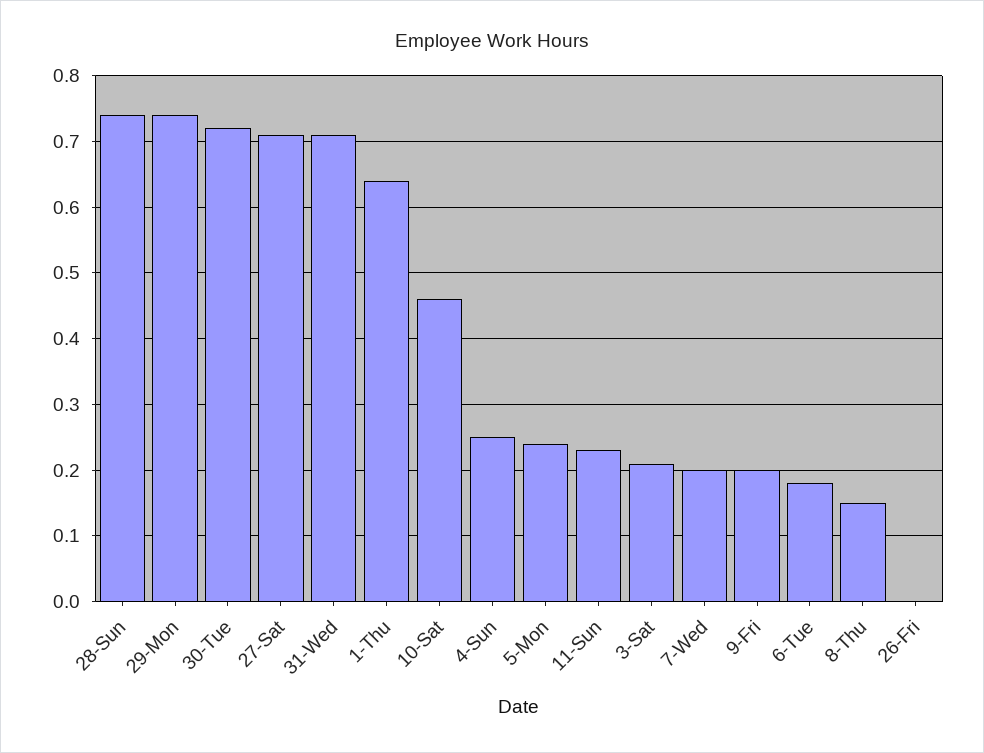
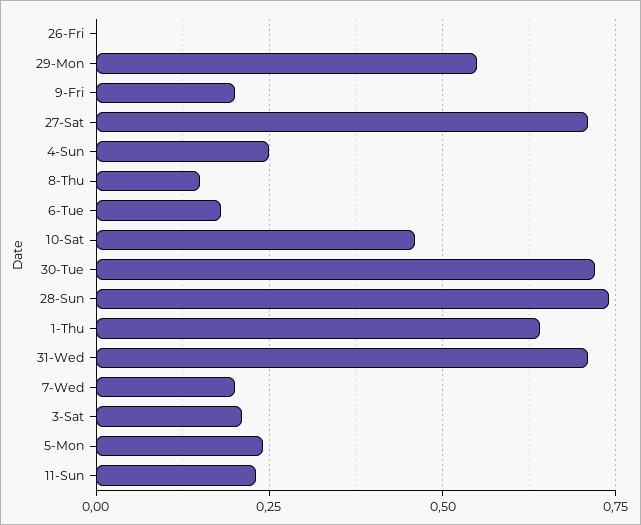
29-Mon: 0.74 -> 0.55

